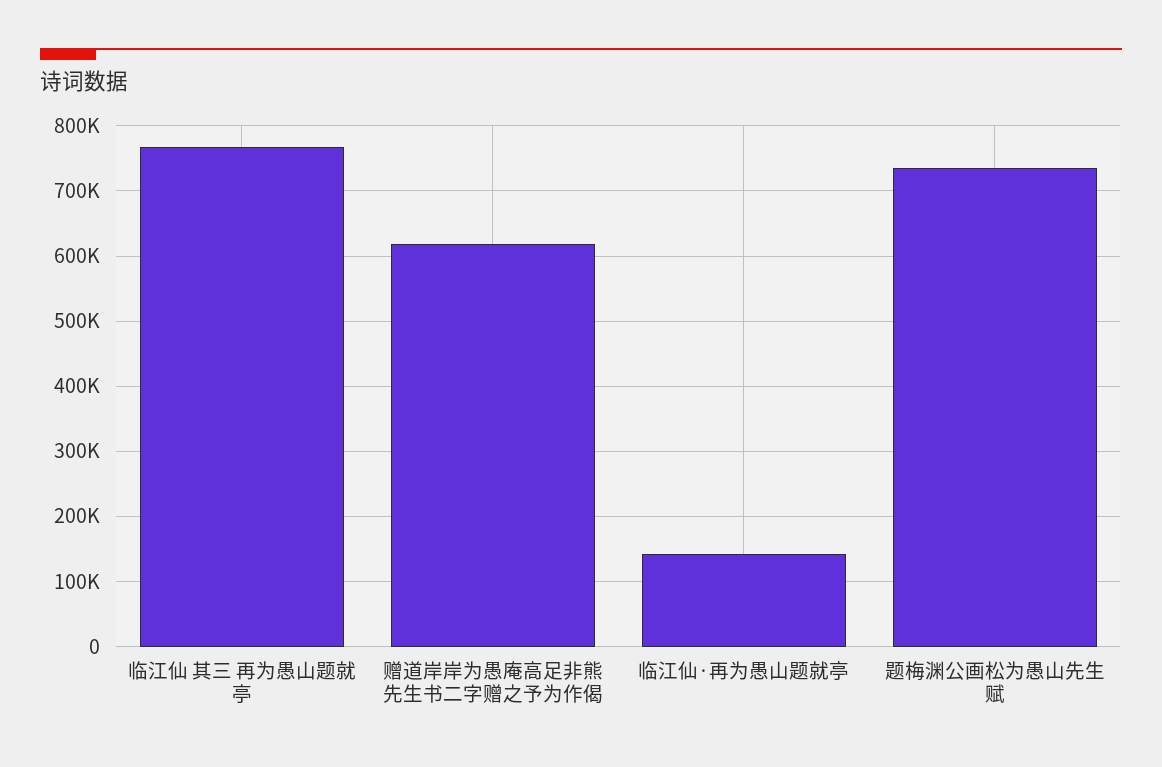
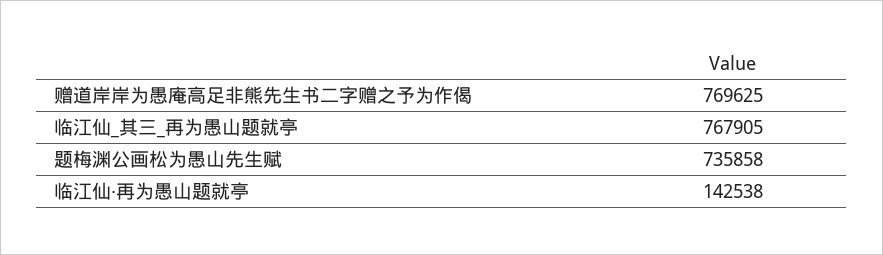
赠道岸岸为愚庵高足非熊先生书二字赠之予为作偈: 620000 -> 769625

